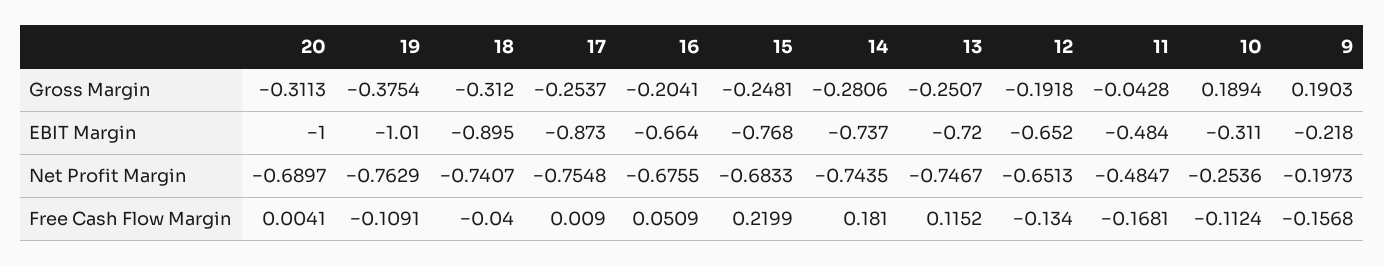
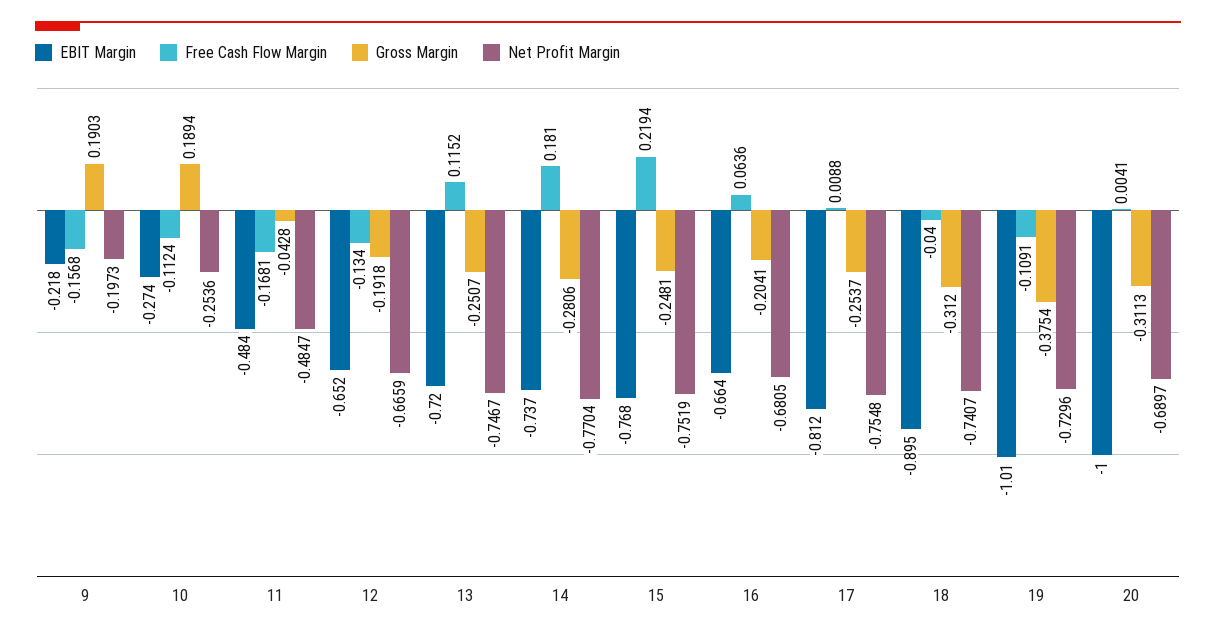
EBIT Margin, 17: -0.873 -> -0.812
EBIT Margin, 10: -0.311 -> -0.274
Net Profit Margin, 19: -0.7629 -> -0.7296
Net Profit Margin, 16: -0.6755 -> -0.6805
Net Profit Margin, 15: -0.6833 -> -0.7519
Net Profit Margin, 14: -0.7435 -> -0.7704
Net Profit Margin, 12: -0.6513 -> -0.6659
Free Cash Flow Margin, 17: 0.009 -> 0.0088
Free Cash Flow Margin, 16: 0.0509 -> 0.0636
Free Cash Flow Margin, 15: 0.2199 -> 0.2194

